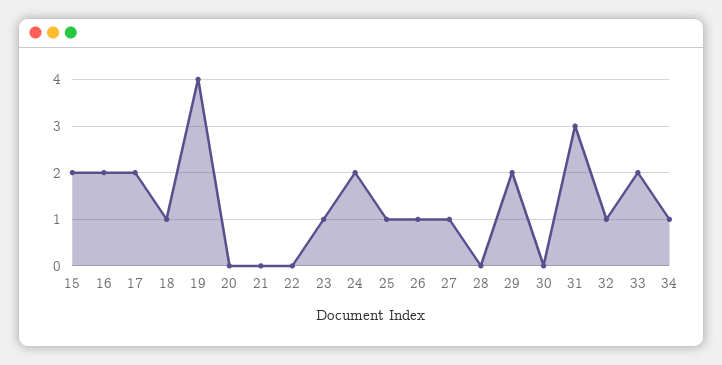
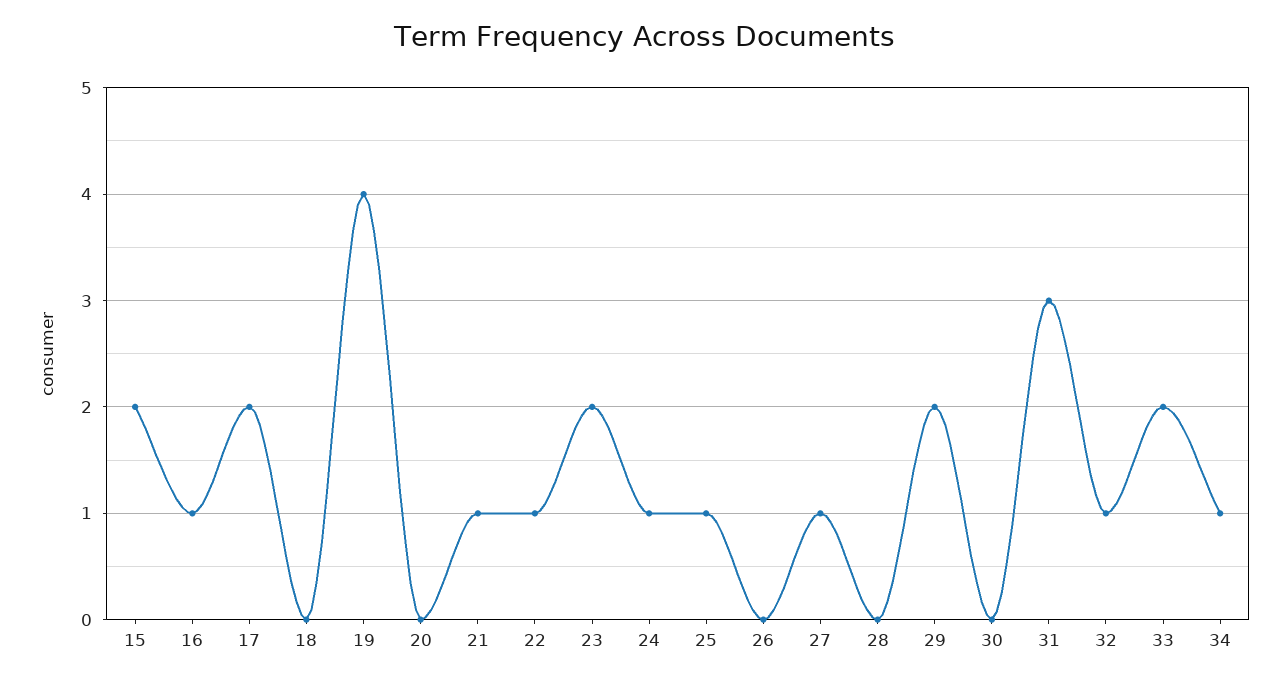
16: 2 -> 1
18: 1 -> 0
21: 0 -> 1
22: 0 -> 1
23: 1 -> 2
24: 2 -> 1
26: 1 -> 0

